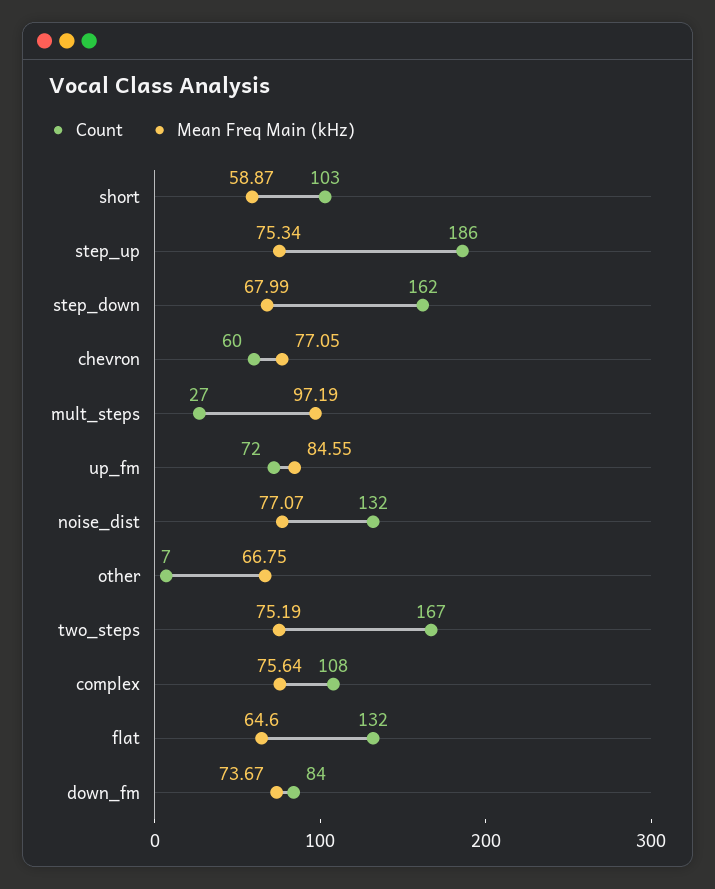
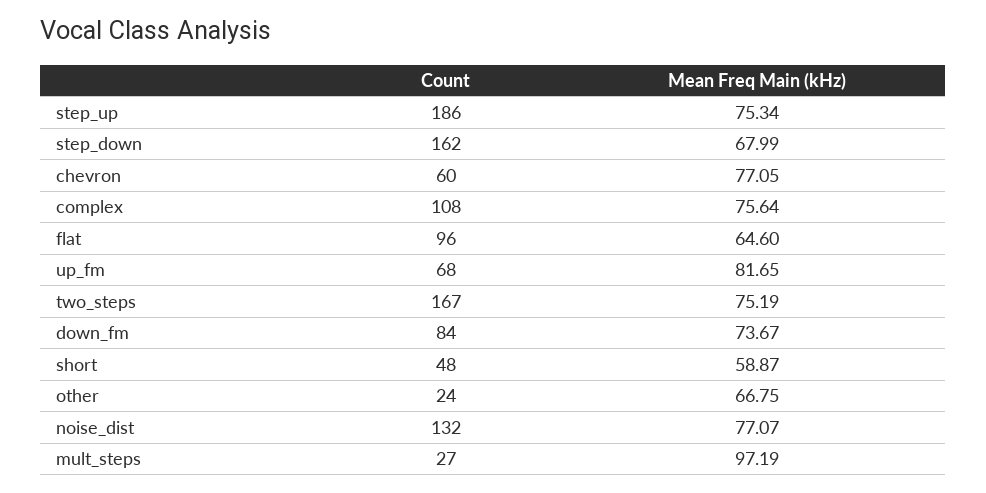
Count, short: 103 -> 48
Count, up_fm: 72 -> 68
Mean Freq Main (kHz), up_fm: 84.55 -> 81.65
Count, other: 7 -> 24
Count, flat: 132 -> 96

